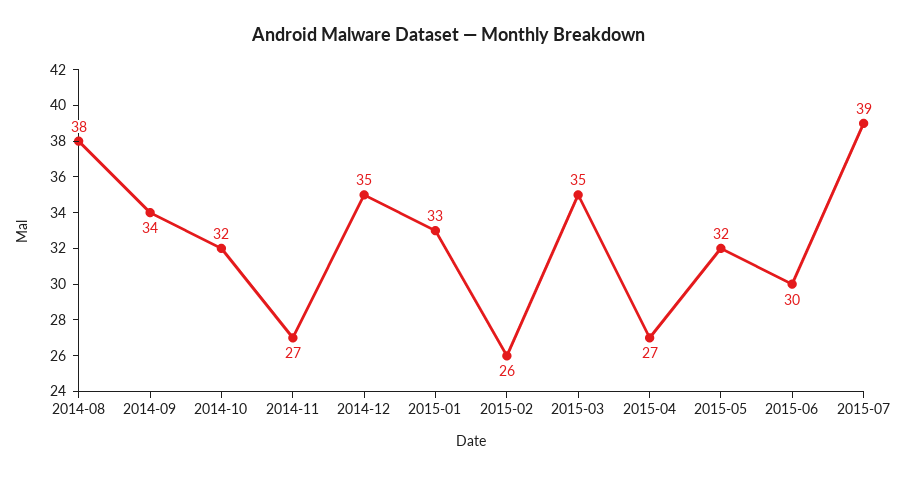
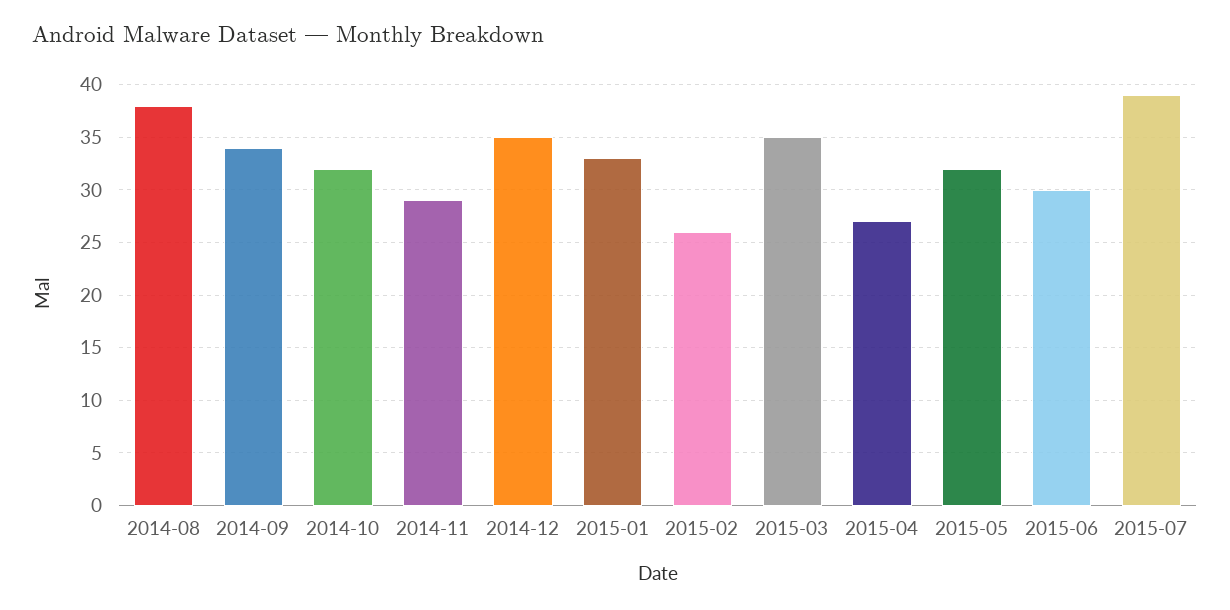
2014-11: 27 -> 29

